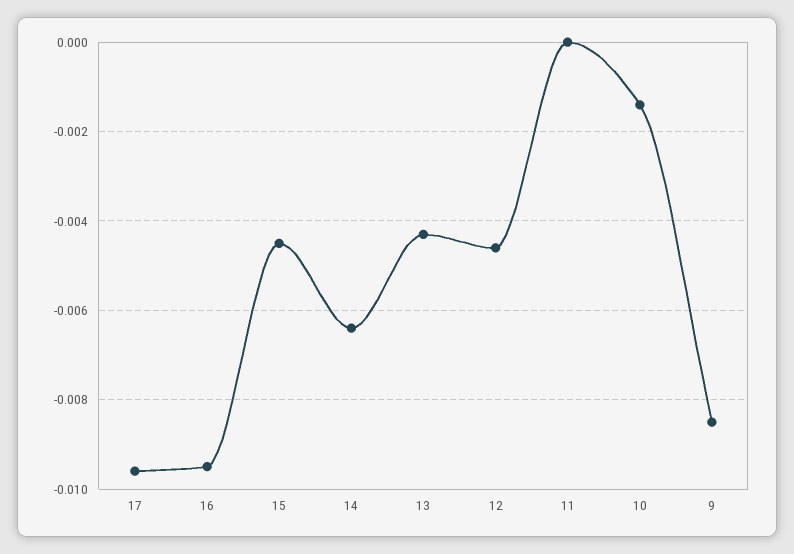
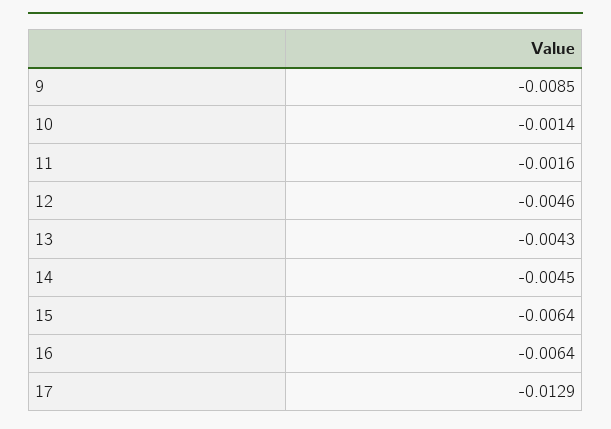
17: -0.0095 -> -0.0129
16: -0.0095 -> -0.0064
15: -0.0045 -> -0.0064
14: -0.0065 -> -0.0045
11: 0 -> -0.0016

